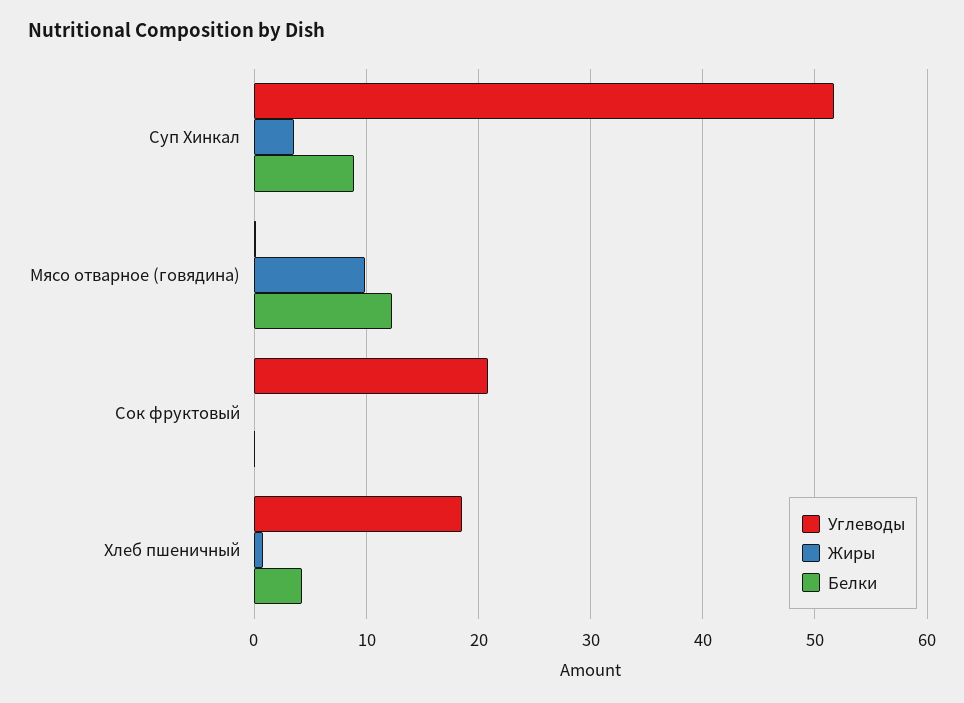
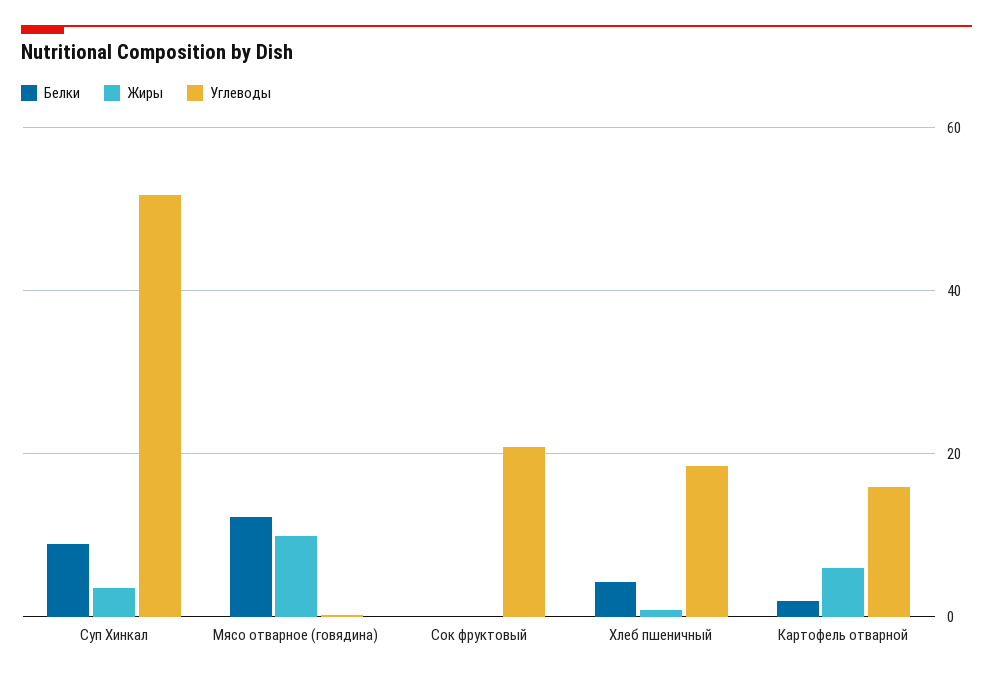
Белки, Картофель отварной: none -> 2
Жиры, Картофель отварной: none -> 6
Углеводы, Картофель отварной: none -> 16

